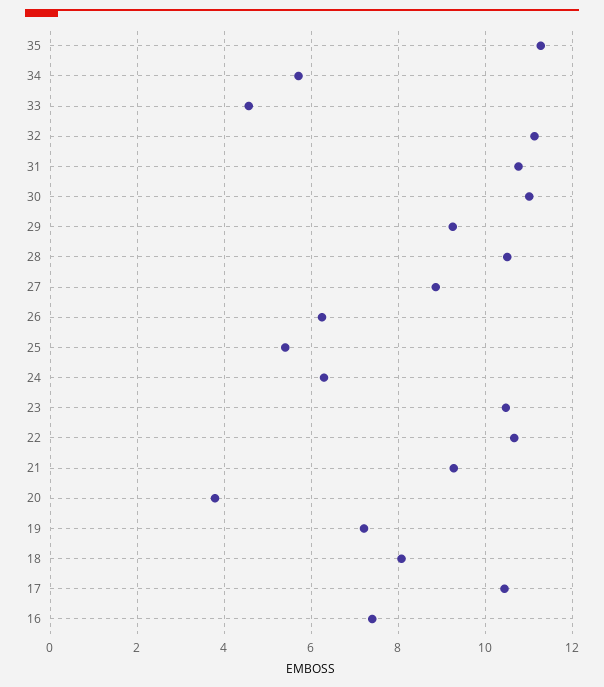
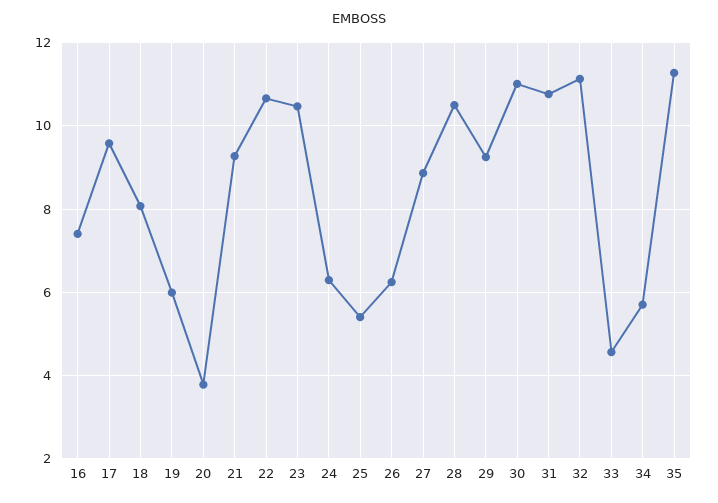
19: 7.2 -> 6
17: 10.4 -> 9.6

